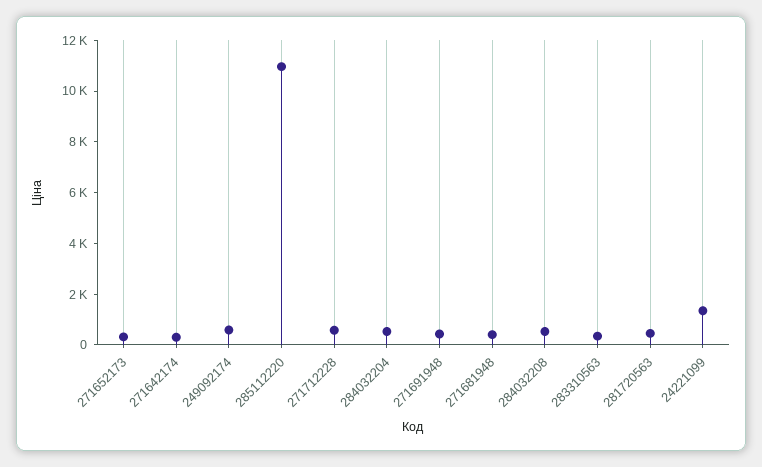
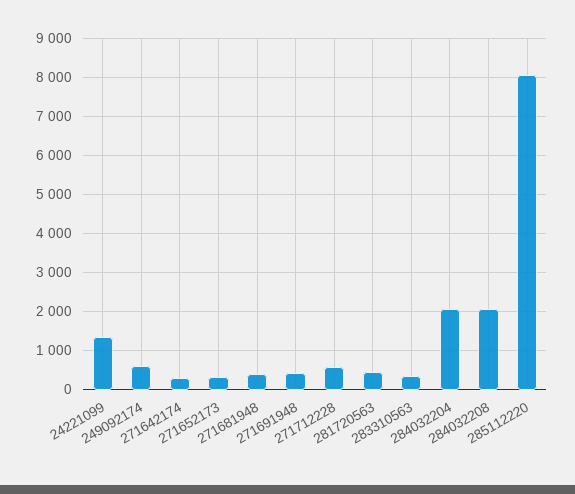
285112220: 11000 -> 8000
284032204: 500 -> 2000
284032208: 500 -> 2000

